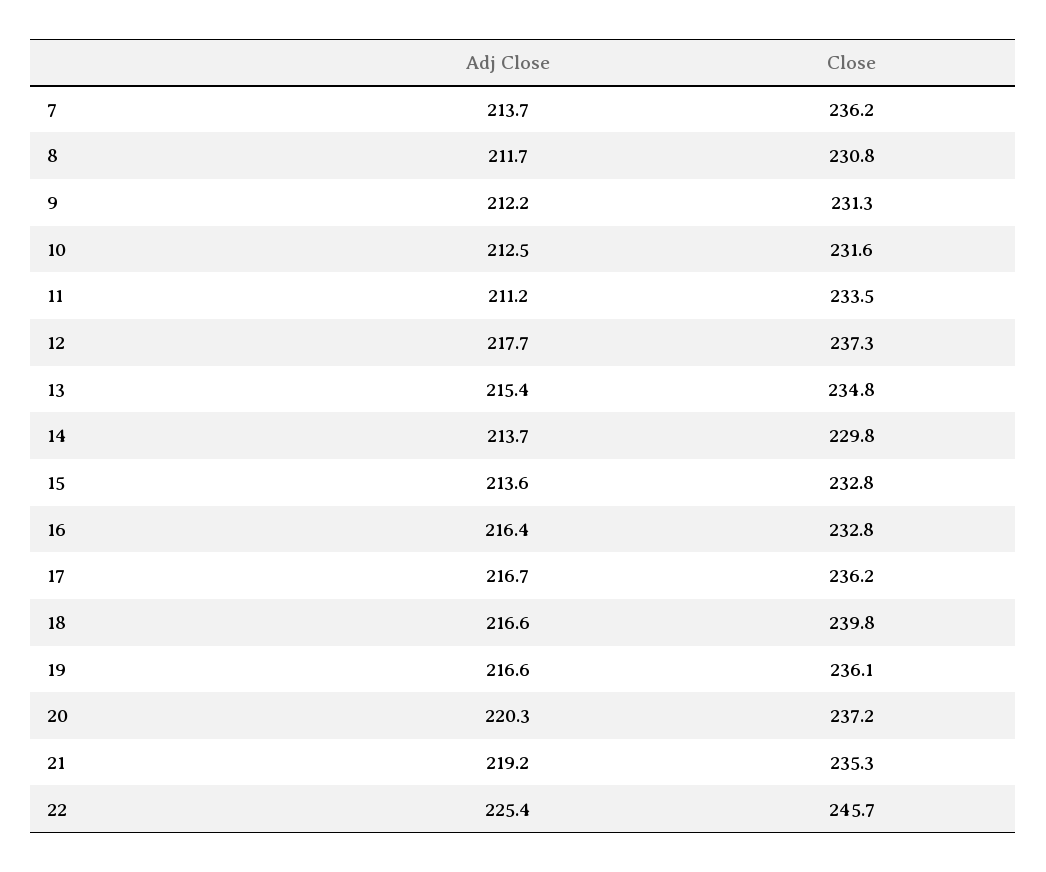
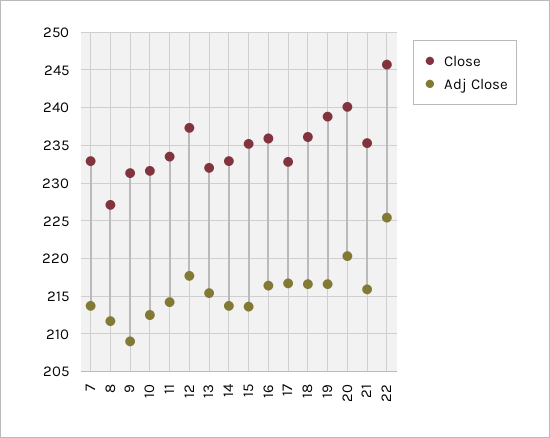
Close, 7: 236.2 -> 233
Close, 8: 230.8 -> 227
Adj Close, 9: 212.2 -> 209
Adj Close, 11: 211.2 -> 214
Close, 13: 234.8 -> 232
Close, 14: 229.8 -> 233
Close, 15: 232.8 -> 235
Close, 16: 232.8 -> 236
Close, 17: 236.2 -> 233
Close, 18: 239.8 -> 236
Close, 19: 236.1 -> 239
Close, 20: 237.2 -> 240
Adj Close, 21: 219.2 -> 216

